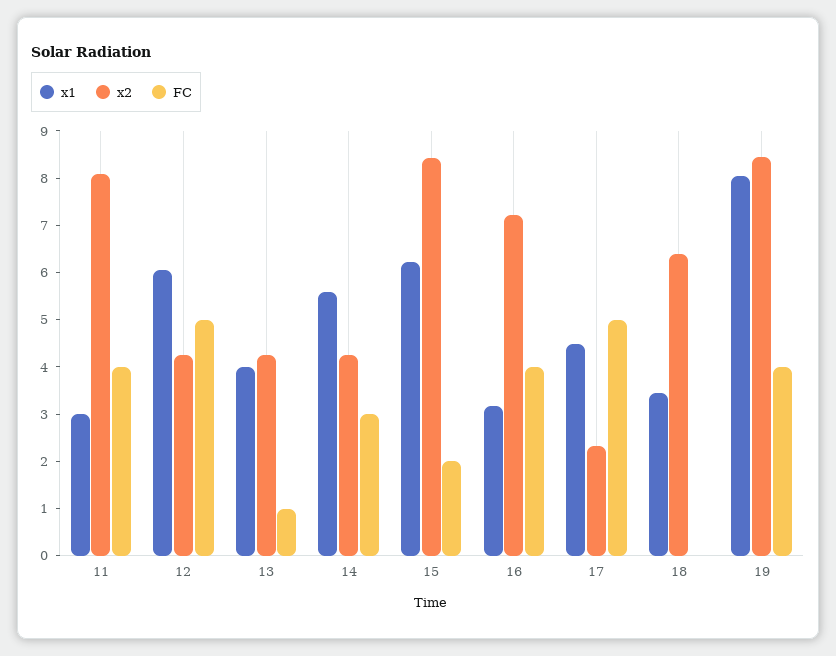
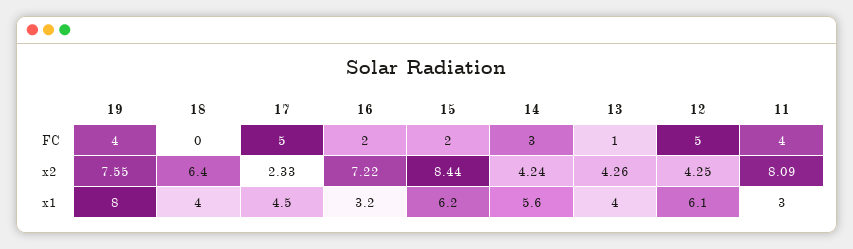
FC, 16: 4 -> 2
x1, 18: 3.4 -> 4
x2, 19: 8.4 -> 7.55

